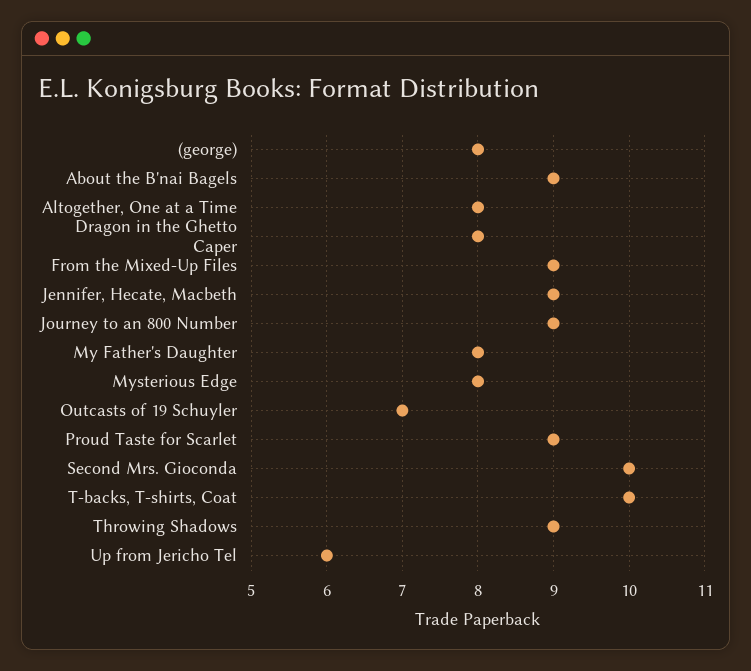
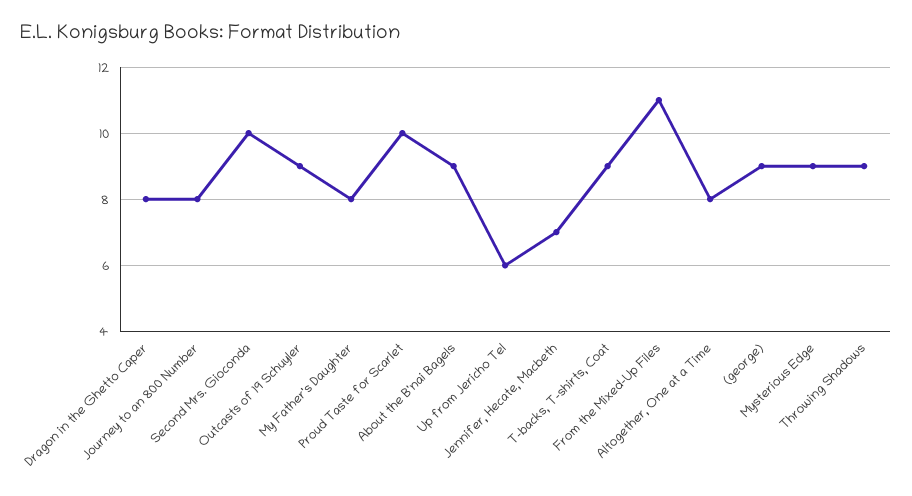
(george): 8 -> 9
From the Mixed-Up Files: 9 -> 11
Jennifer, Hecate, Macbeth: 9 -> 7
Journey to an 800 Number: 9 -> 8
Mysterious Edge: 8 -> 9
Outcasts of 19 Schuyler: 7 -> 9
Proud Taste for Scarlet: 9 -> 10
T-backs, T-shirts, Coat: 10 -> 9

